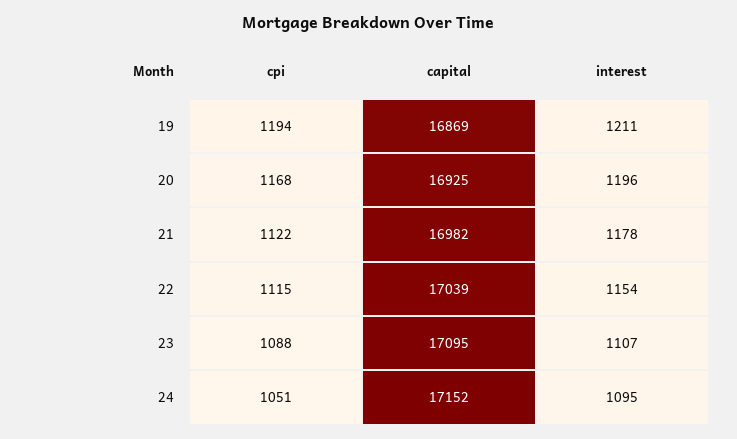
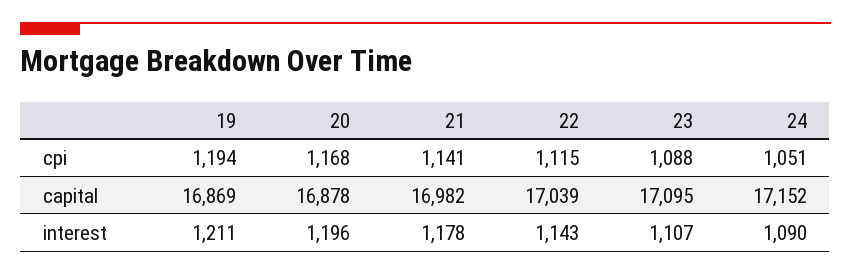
capital, 20: 16925 -> 16878
cpi, 21: 1122 -> 1141
interest, 22: 1154 -> 1143
interest, 24: 1095 -> 1090

